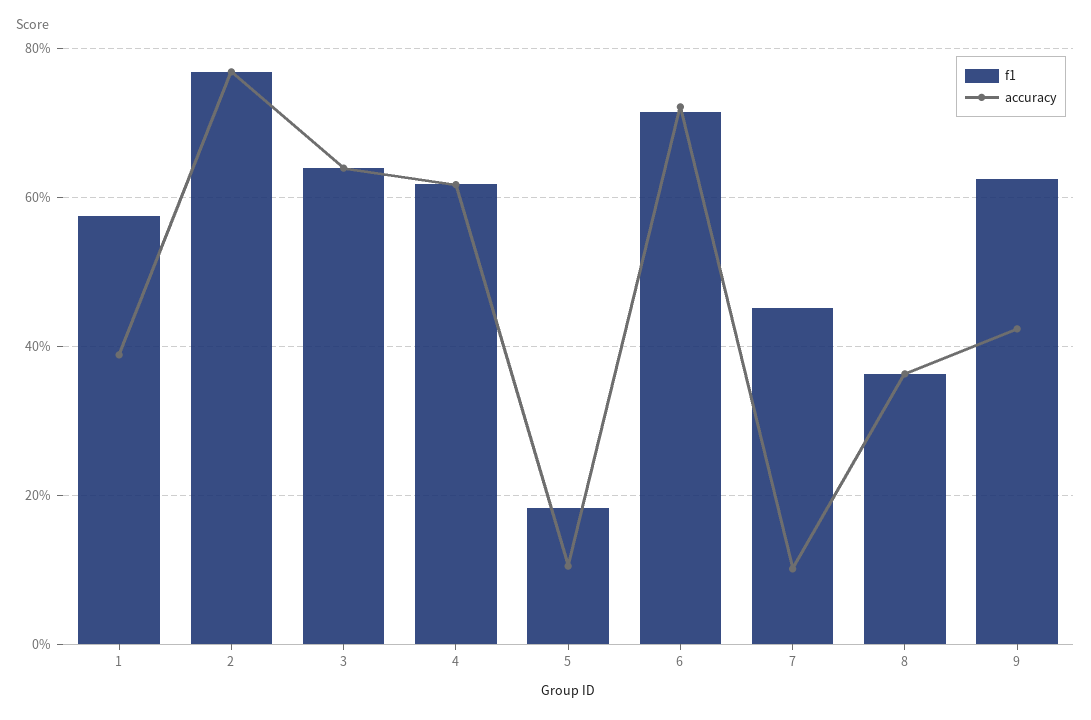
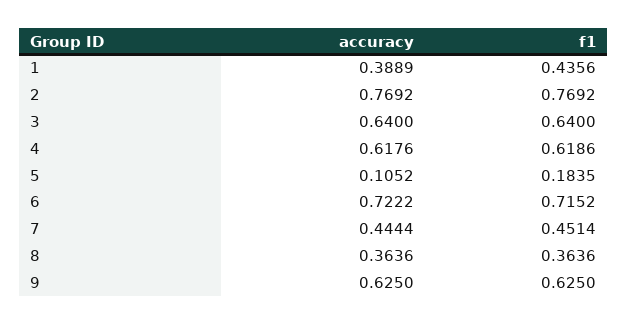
f1, 1: 0.58 -> 0.4356
accuracy, 7: 0.1 -> 0.4444
accuracy, 9: 0.42 -> 0.625

